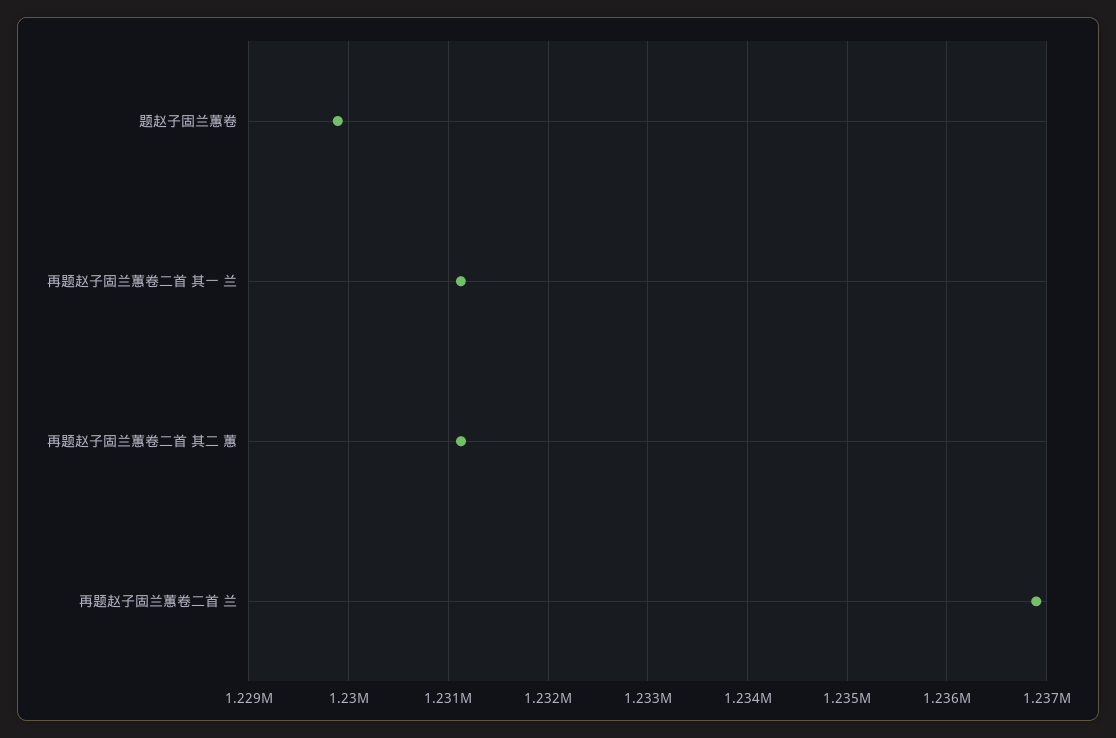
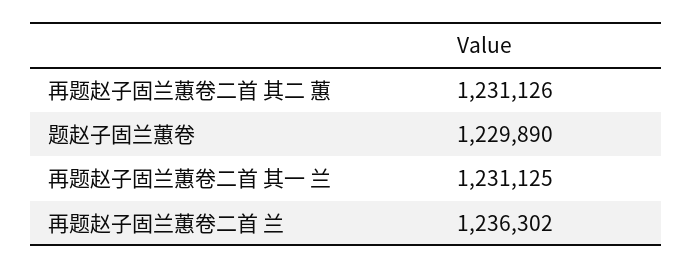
再题赵子固兰蕙卷二首 兰: 1236900 -> 1236302

